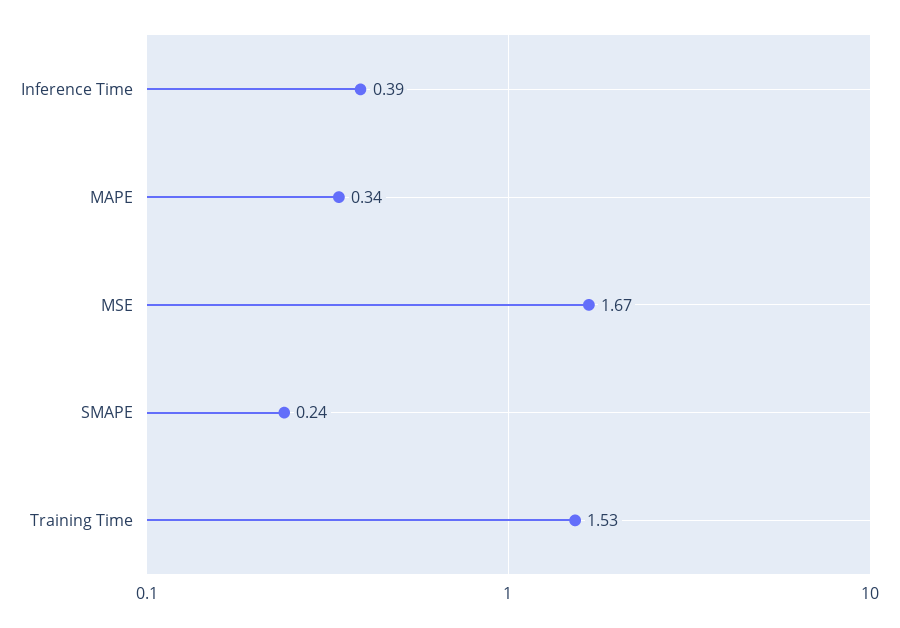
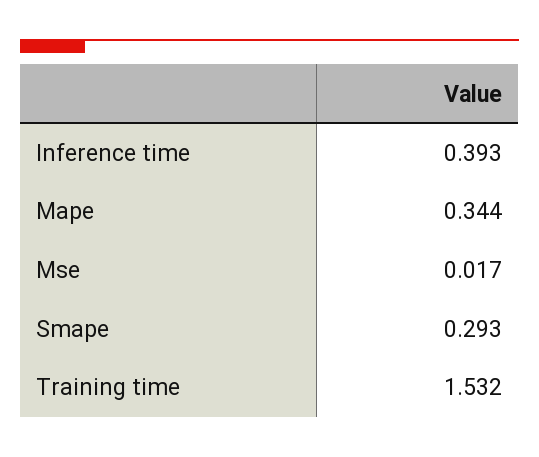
MSE: 1.67 -> 0.017
SMAPE: 0.24 -> 0.293

